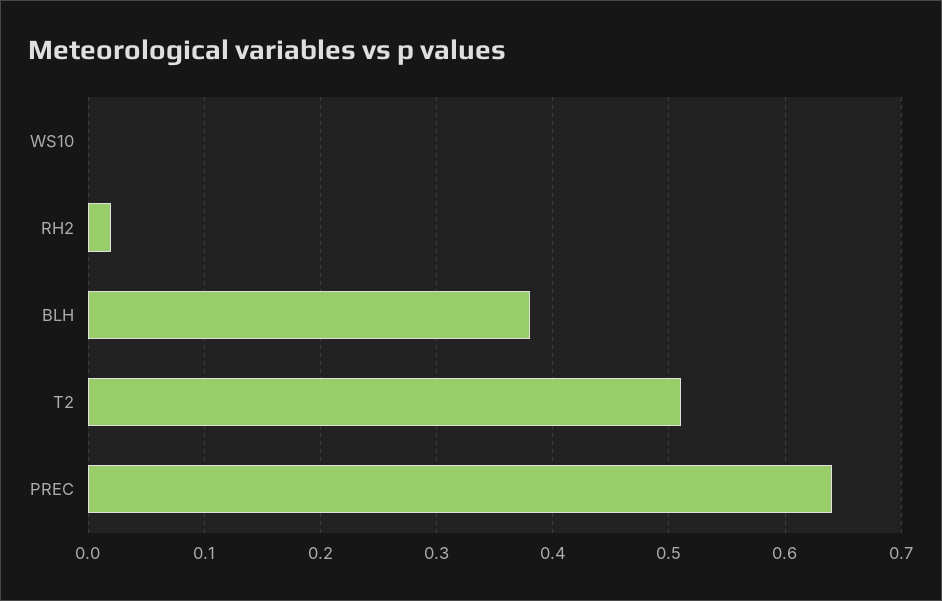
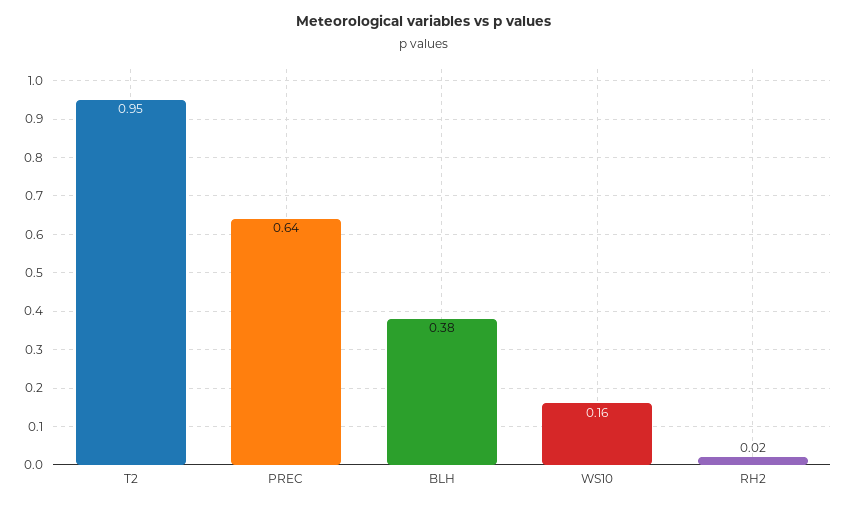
WS10: 0 -> 0.16
T2: 0.51 -> 0.95

